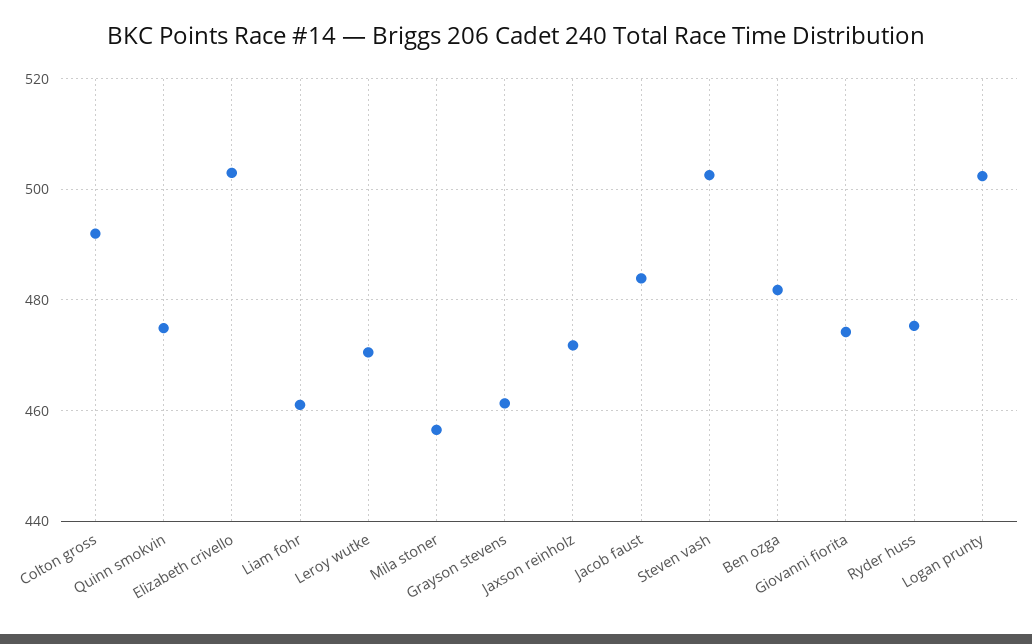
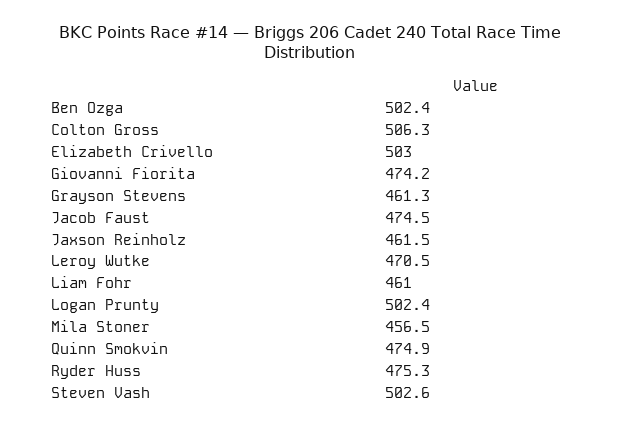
Colton gross: 492 -> 506.3
Jaxson reinholz: 472 -> 461.5
Jacob faust: 484 -> 474.5
Ben ozga: 482 -> 502.4

